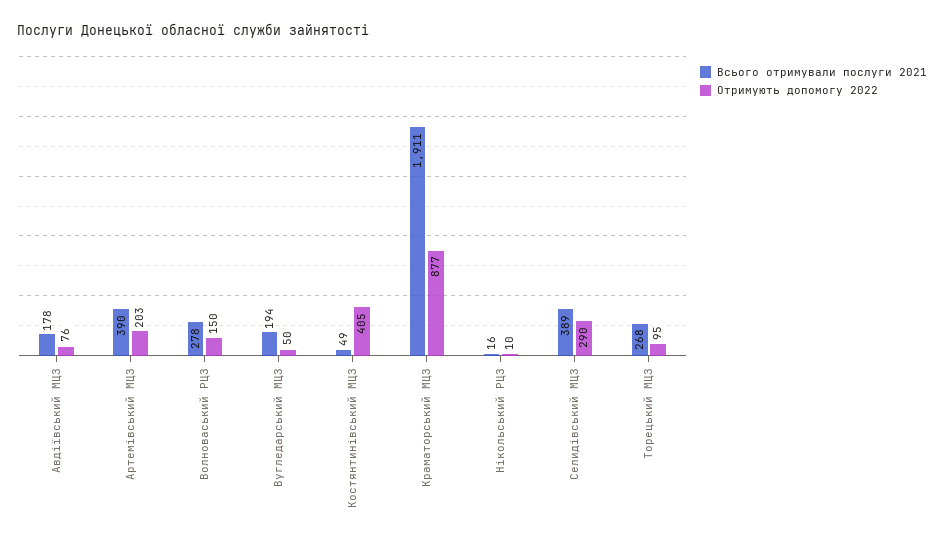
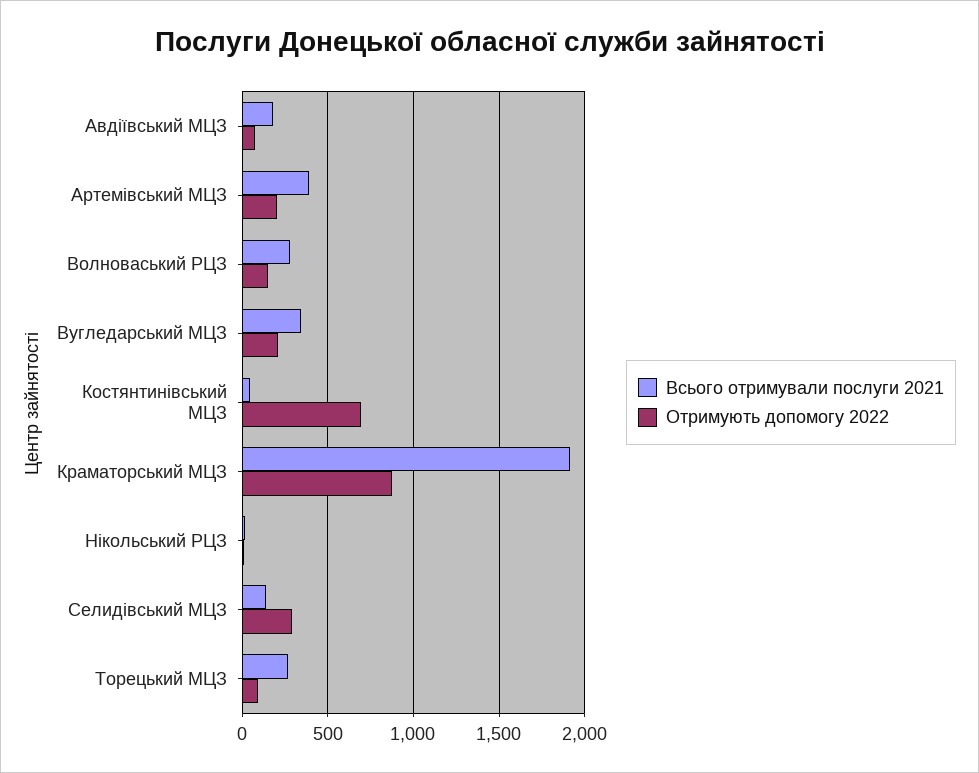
Всього отримували послуги 2021, Вугледарський МЦЗ: 194 -> 350
Отримують допомогу 2022, Вугледарський МЦЗ: 50 -> 200
Отримують допомогу 2022, Костянтинівський МЦЗ: 405 -> 700
Всього отримували послуги 2021, Селидівський МЦЗ: 389 -> 150

